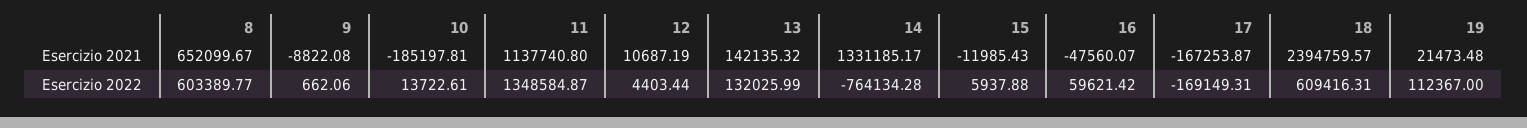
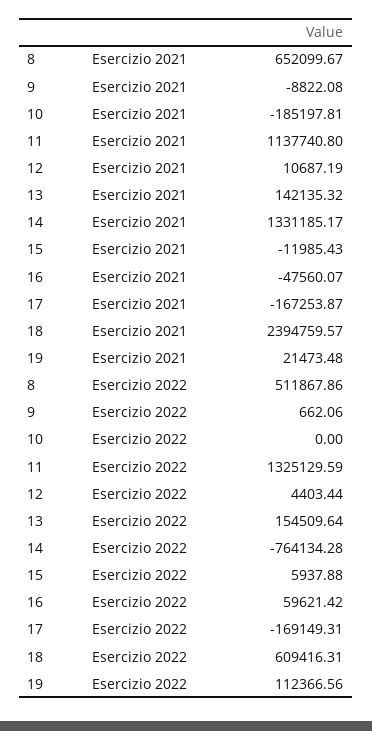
8, Esercizio 2022: 603389.77 -> 511867.86
10, Esercizio 2022: 13722.61 -> 0
11, Esercizio 2022: 1348584.87 -> 1325129.59
13, Esercizio 2022: 132025.99 -> 154509.64
19, Esercizio 2022: 112367 -> 112366.56

